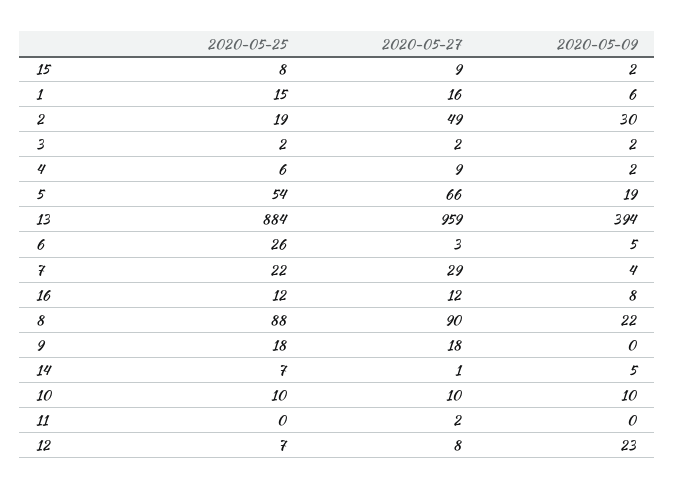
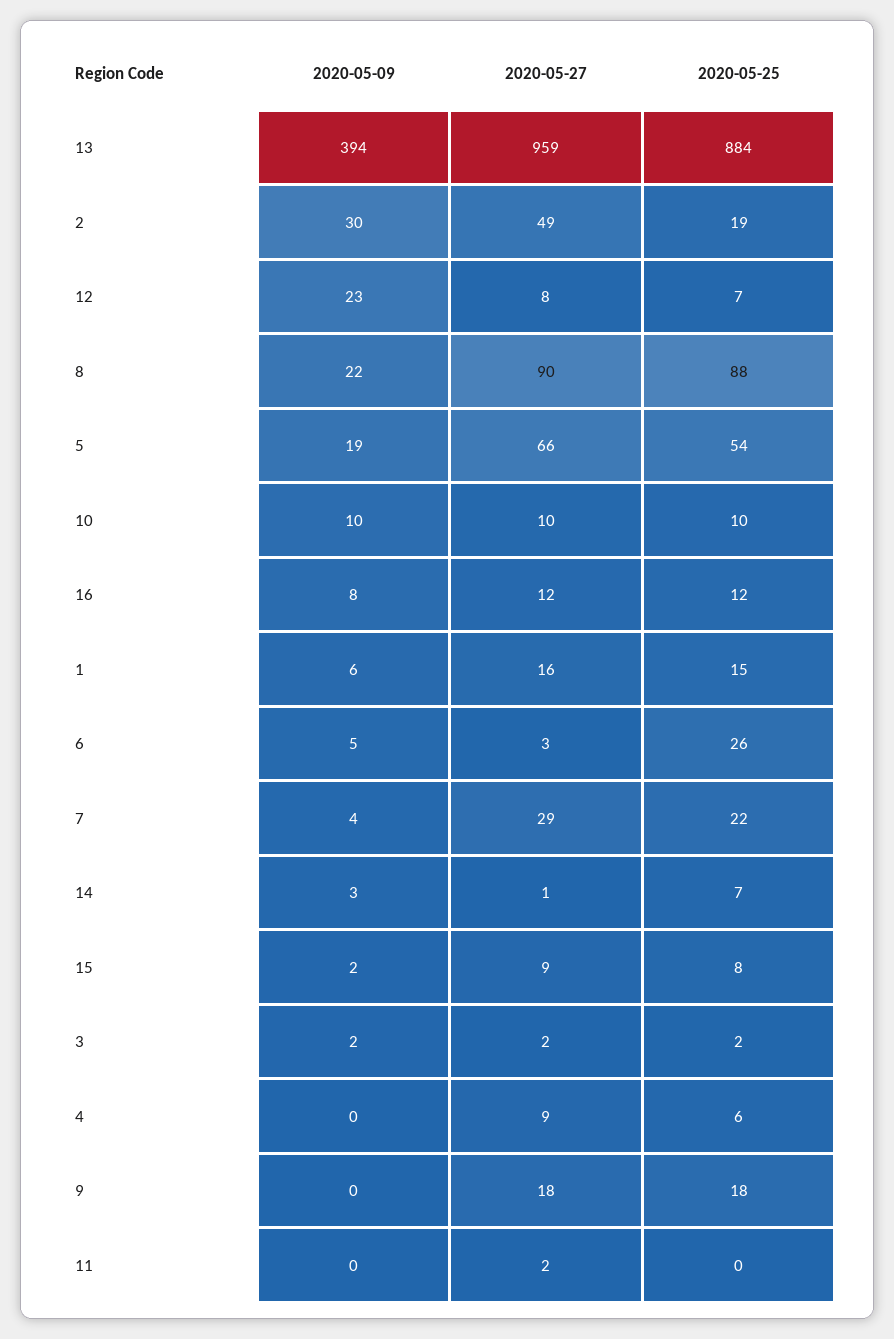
2020-05-09, 4: 2 -> 0
2020-05-09, 14: 5 -> 3

